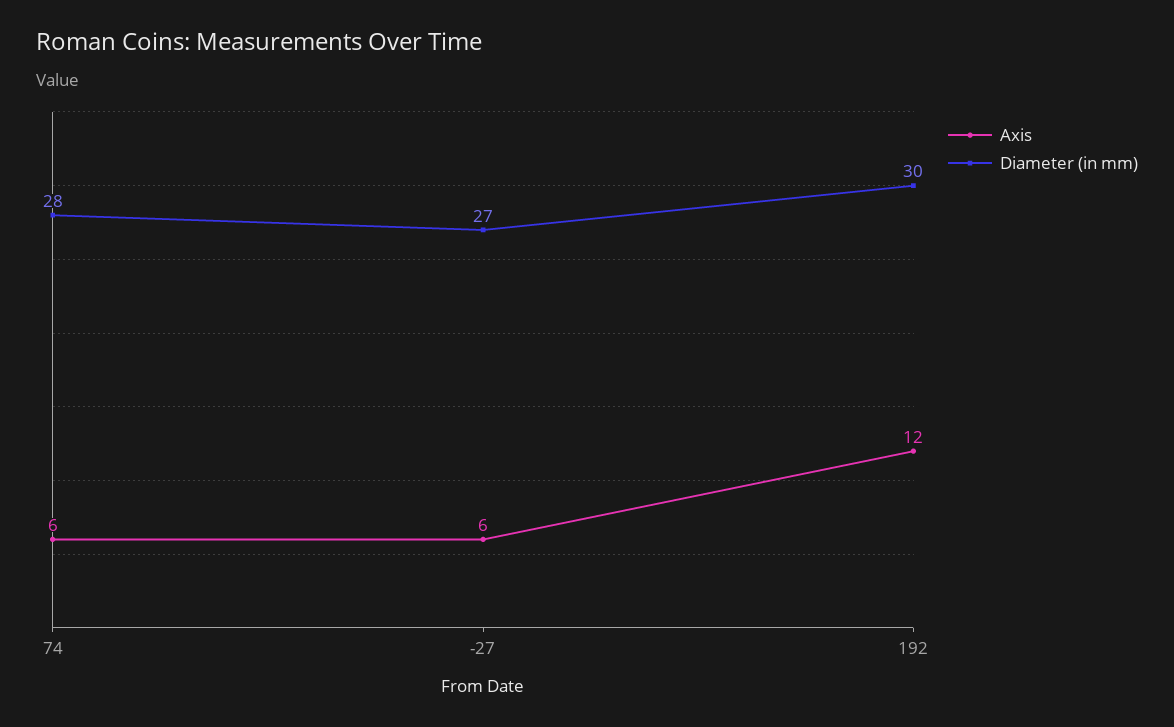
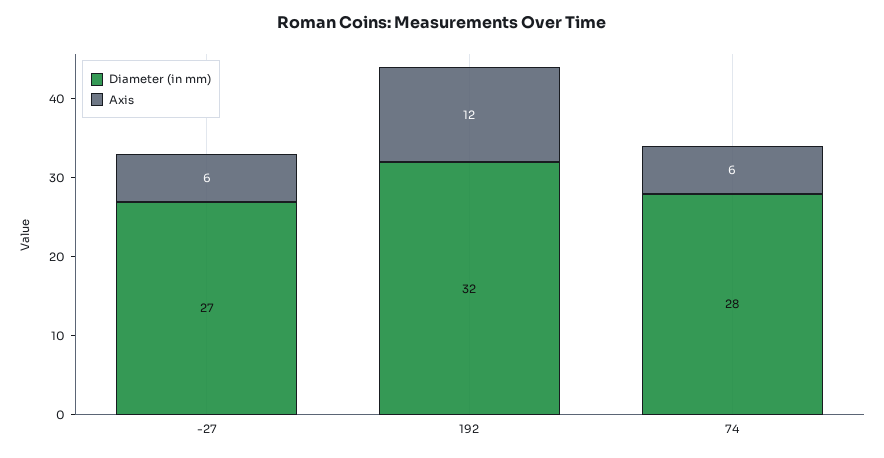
Diameter (in mm), 192: 30 -> 32

